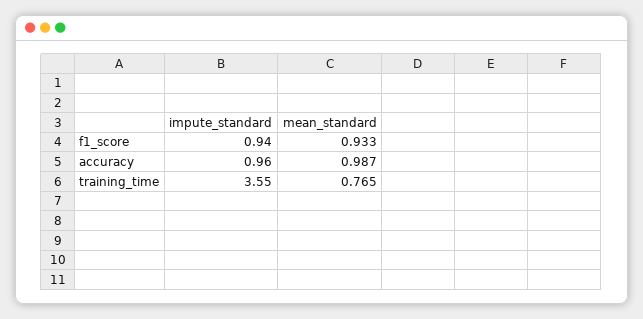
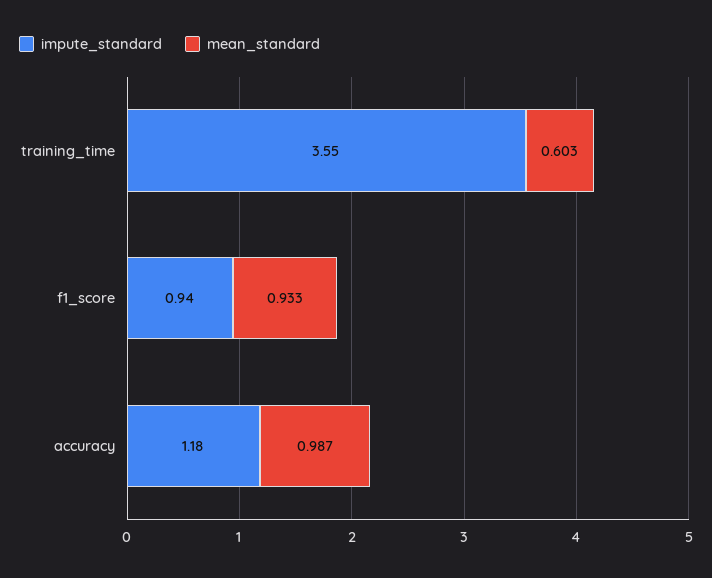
impute_standard, accuracy: 0.96 -> 1.18
mean_standard, training_time: 0.765 -> 0.603

